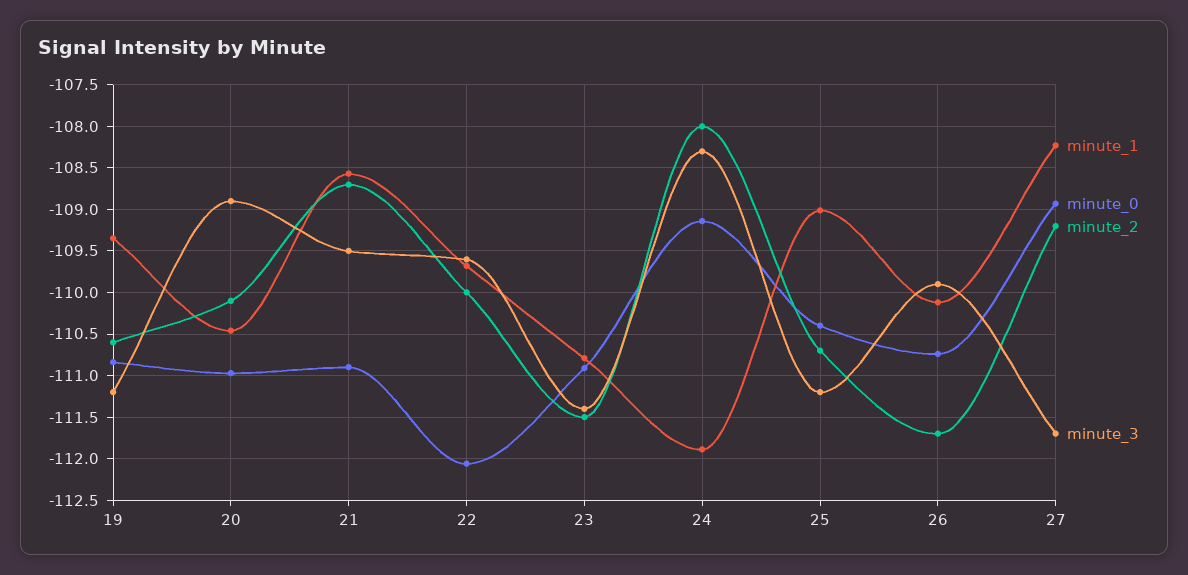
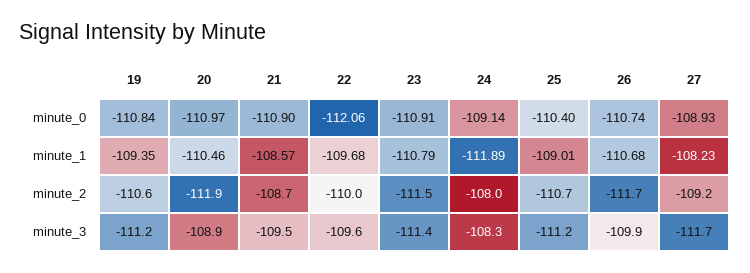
minute_2, 20: -110.1 -> -111.9
minute_1, 26: -110.1 -> -110.68

